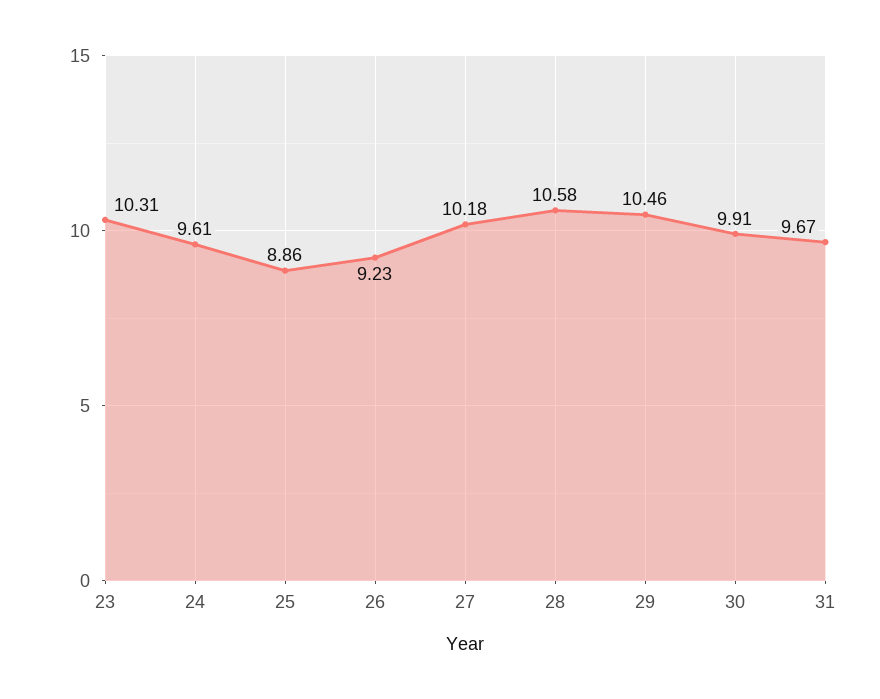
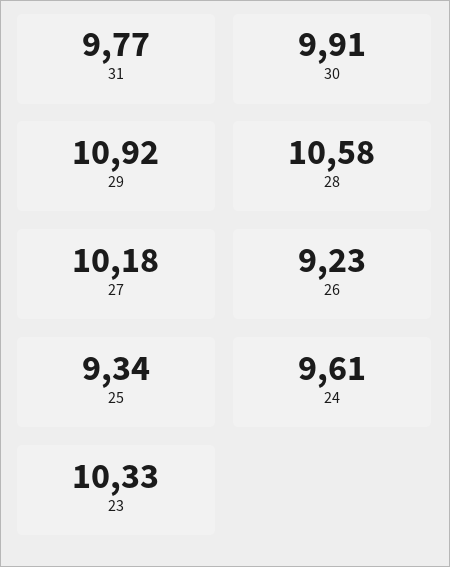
23: 10.31 -> 10.33
25: 8.86 -> 9.34
29: 10.46 -> 10.92
31: 9.67 -> 9.77

